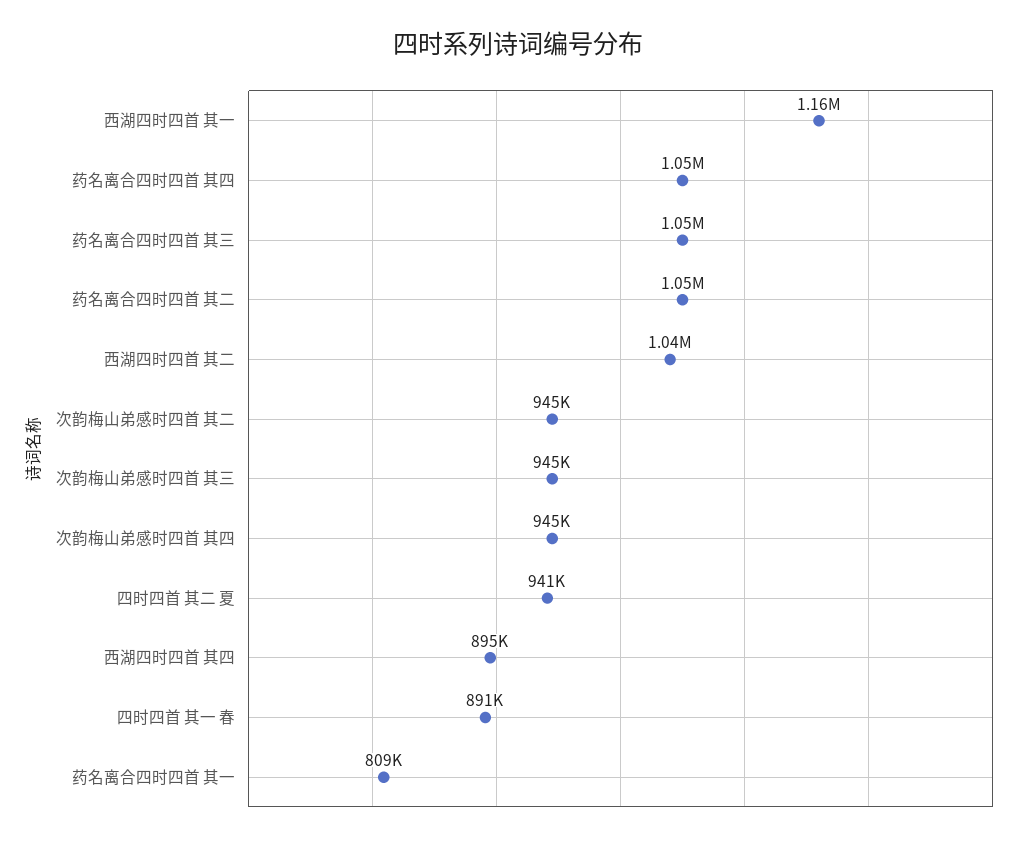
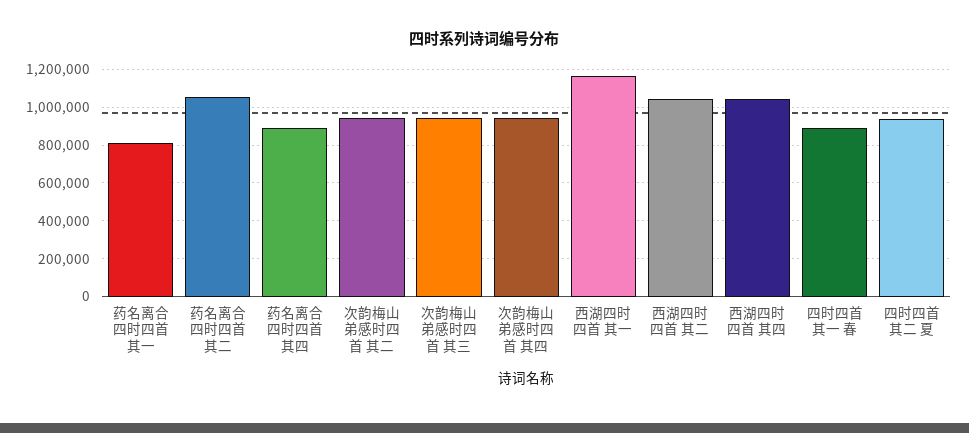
药名离合四时四首 其四: 1050000 -> 900000
药名离合四时四首 其三: 1050000 -> none
西湖四时四首 其四: 895000 -> 1050000

